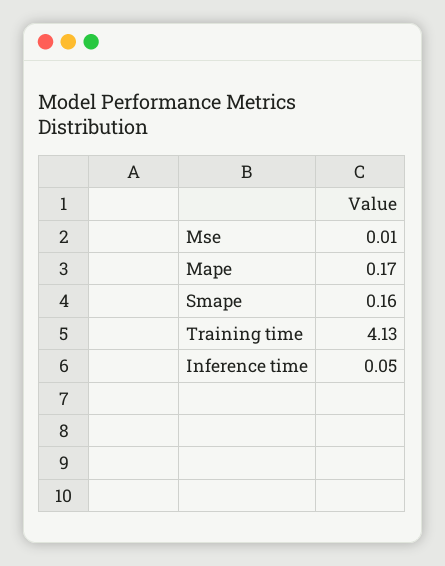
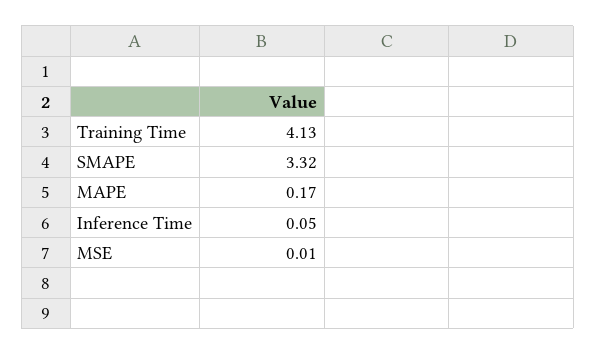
Smape: 0.16 -> 3.32

